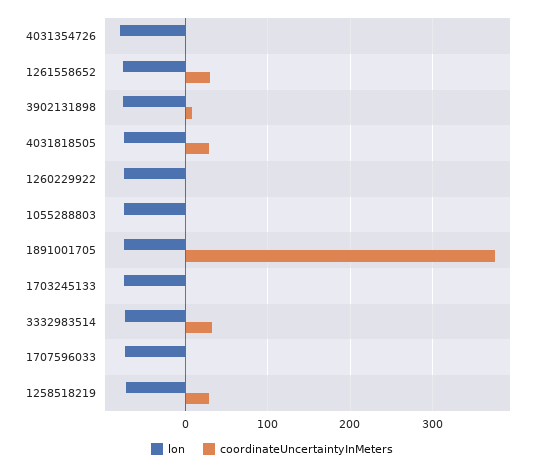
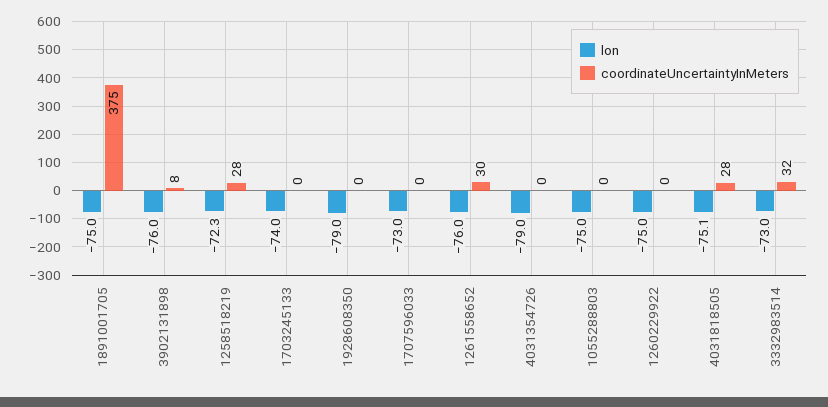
lon, 1928608350: none -> -79
coordinateUncertaintyInMeters, 1928608350: none -> 0

